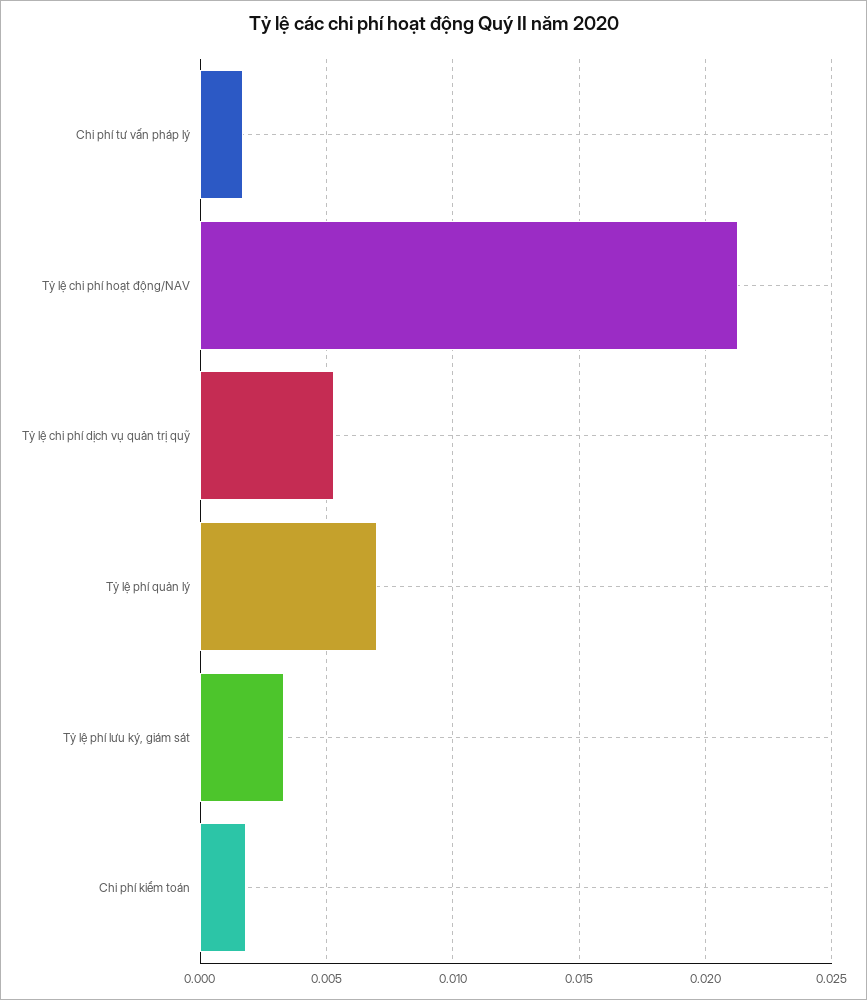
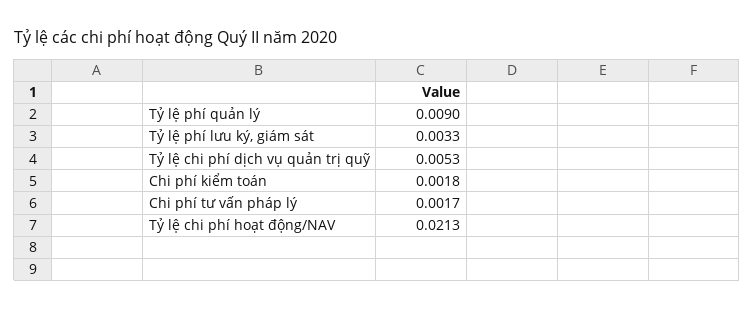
Tỷ lệ phí quản lý: 0.007 -> 0.009

